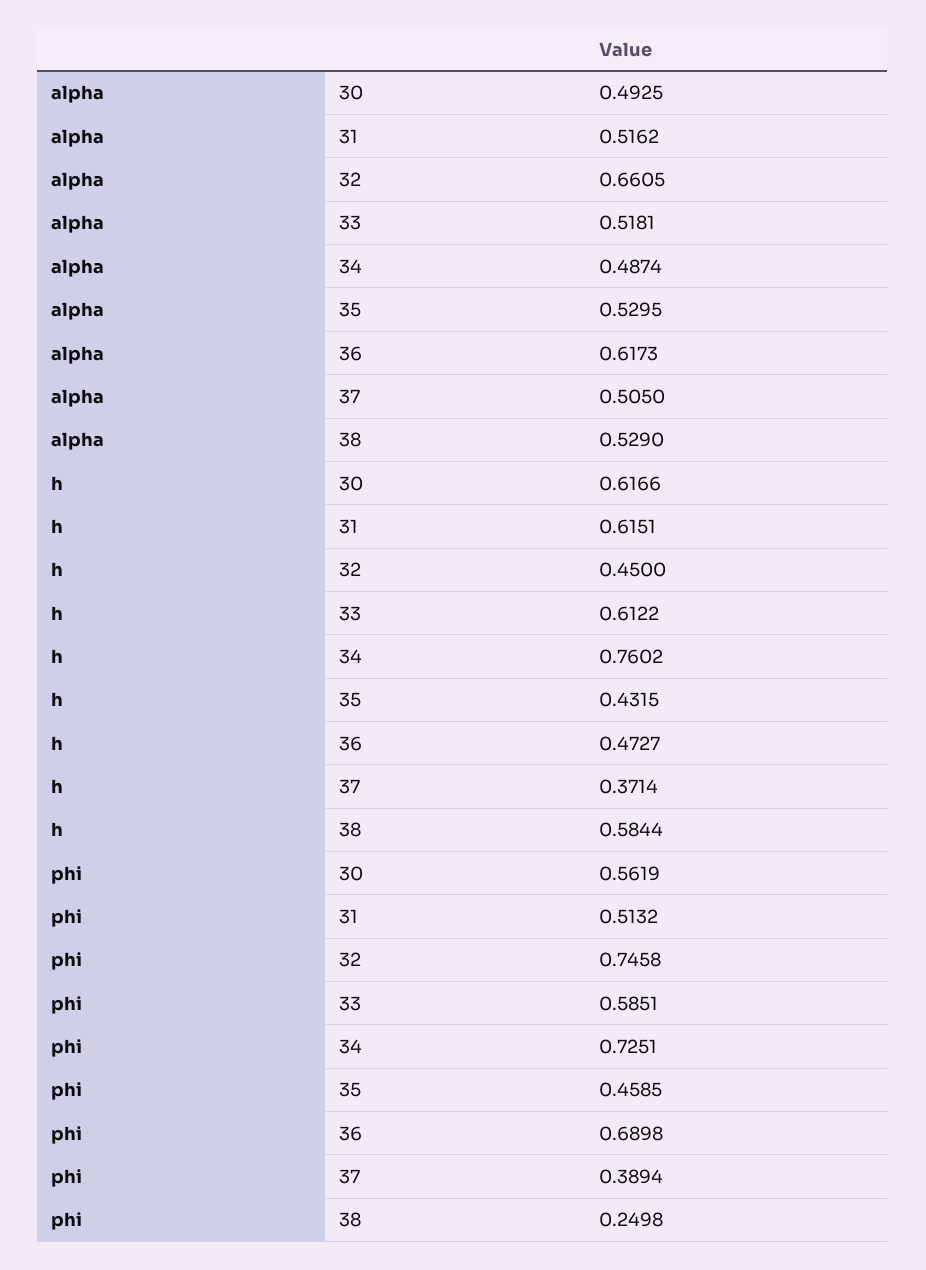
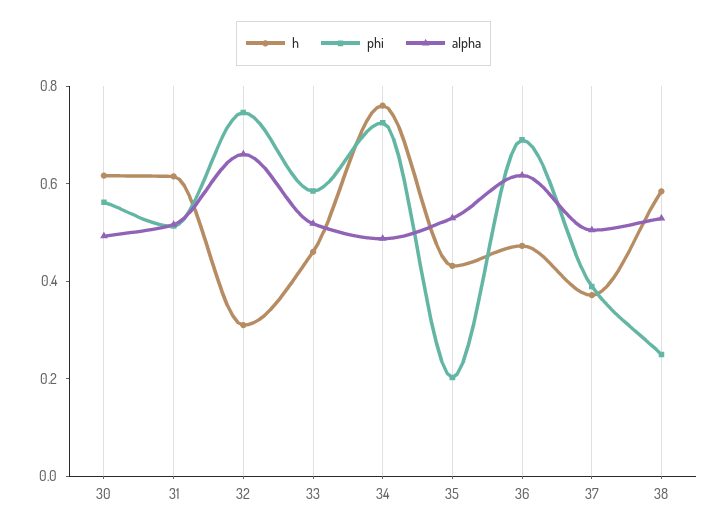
h, 32: 0.45 -> 0.3
h, 33: 0.6122 -> 0.45
phi, 35: 0.4585 -> 0.2

